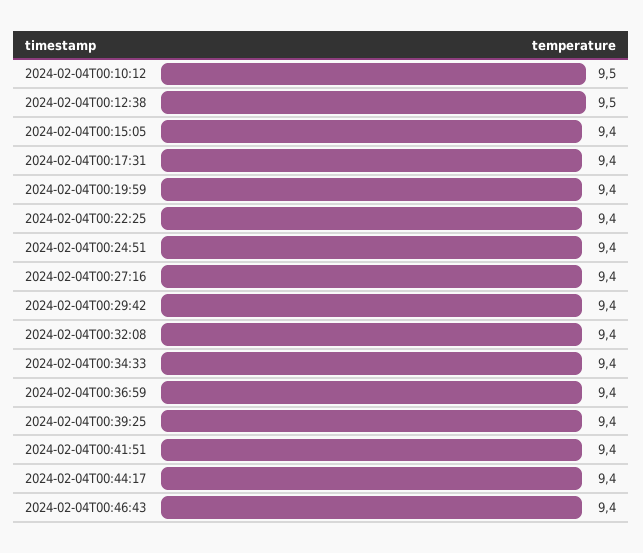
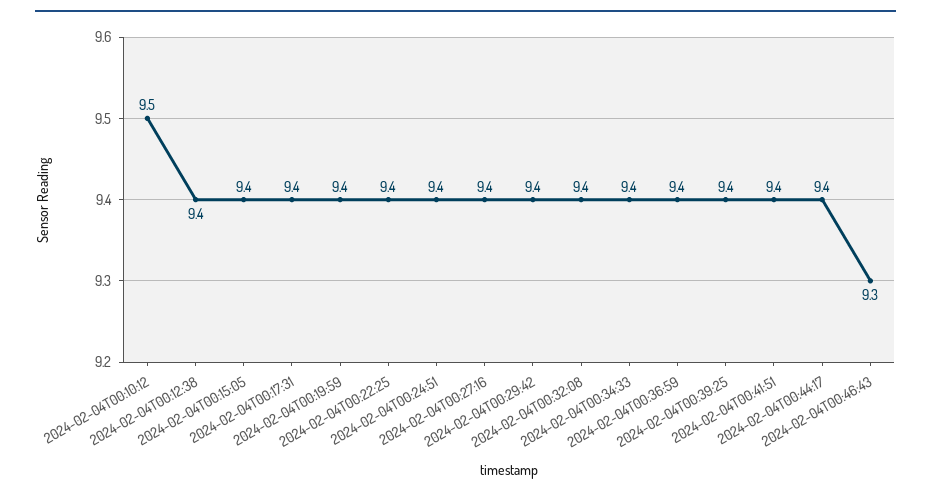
2024-02-04T00:12:38: 9.5 -> 9.4
2024-02-04T00:46:43: 9.4 -> 9.3

